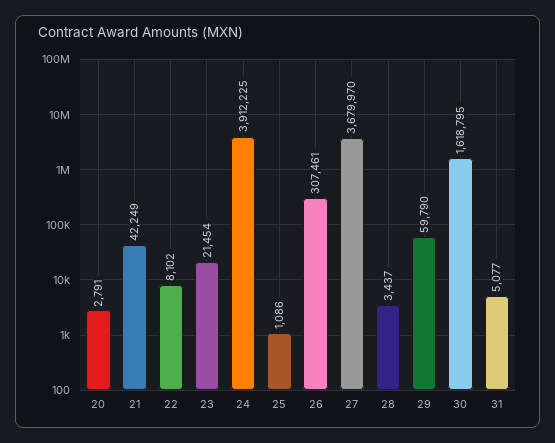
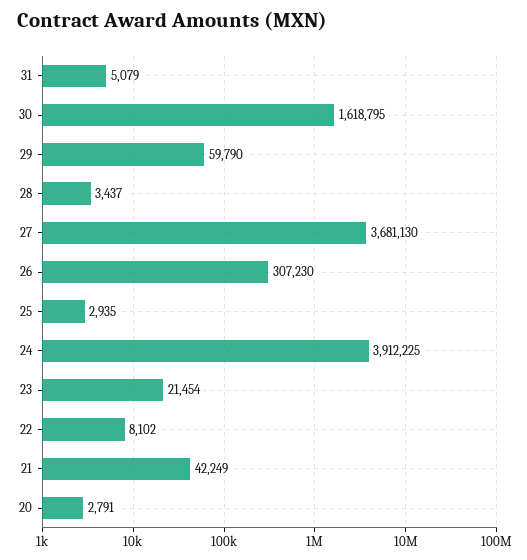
25: 1086 -> 2935
26: 307461 -> 307230
27: 3679970 -> 3681130
31: 5077 -> 5079

